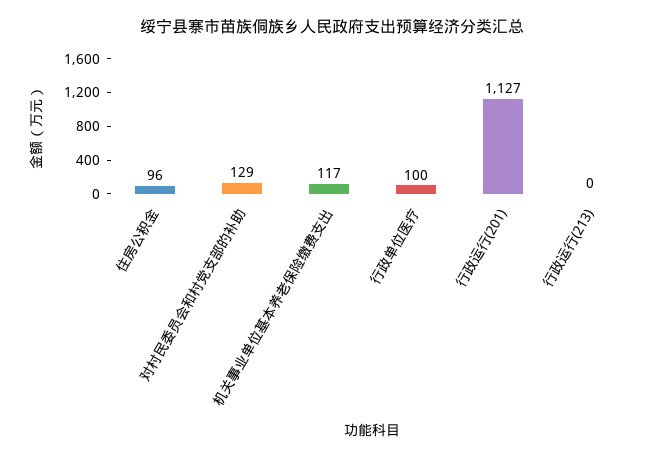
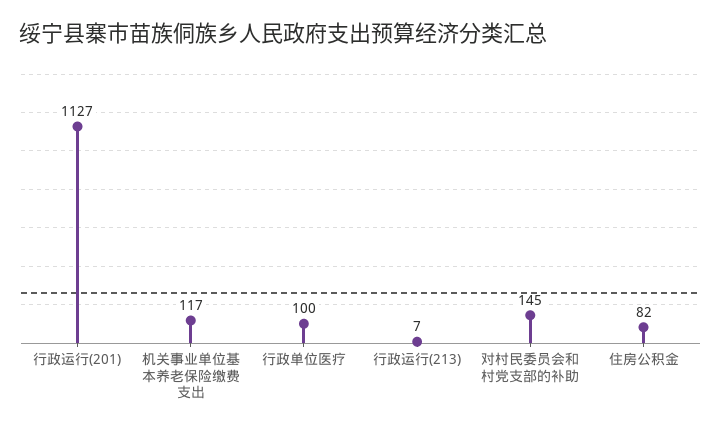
住房公积金: 96 -> 82
对村民委员会和村党支部的补助: 129 -> 145
行政运行(213): 0 -> 7

